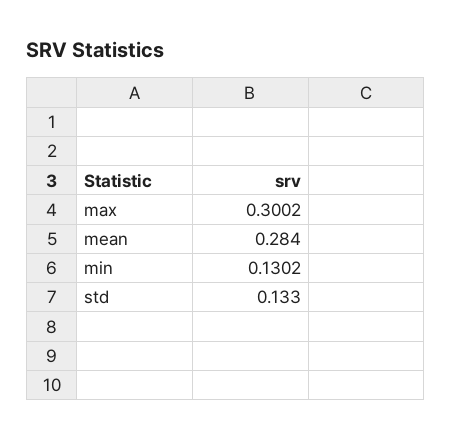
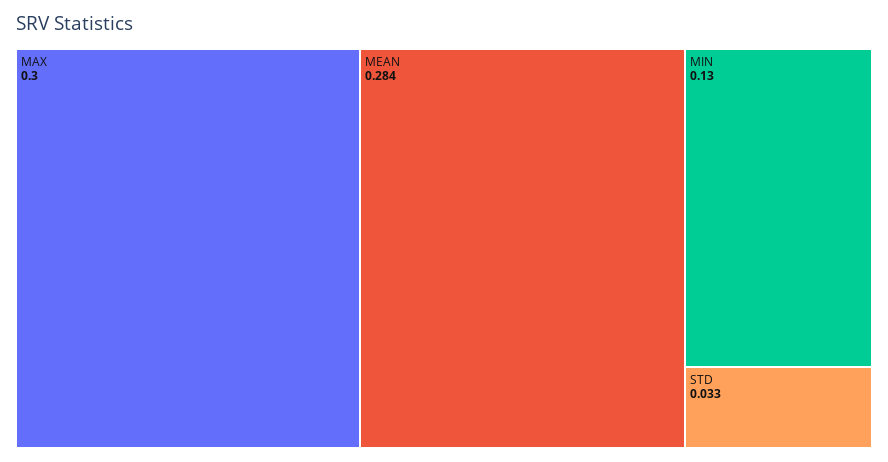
std: 0.133 -> 0.033

